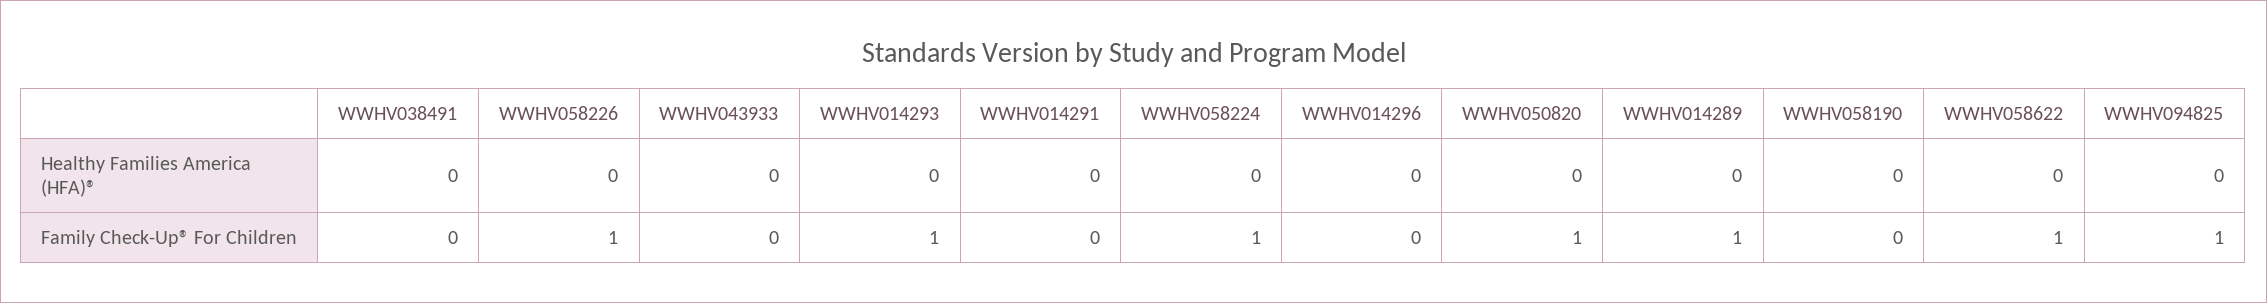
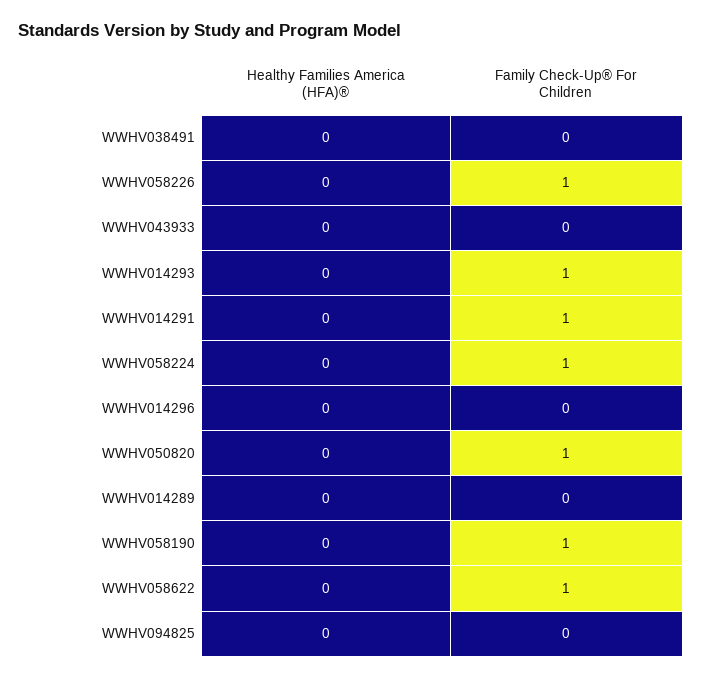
WWHV014291, Family Check-Up® For Children: 0 -> 1
WWHV014289, Family Check-Up® For Children: 1 -> 0
WWHV058190, Family Check-Up® For Children: 0 -> 1
WWHV094825, Family Check-Up® For Children: 1 -> 0

